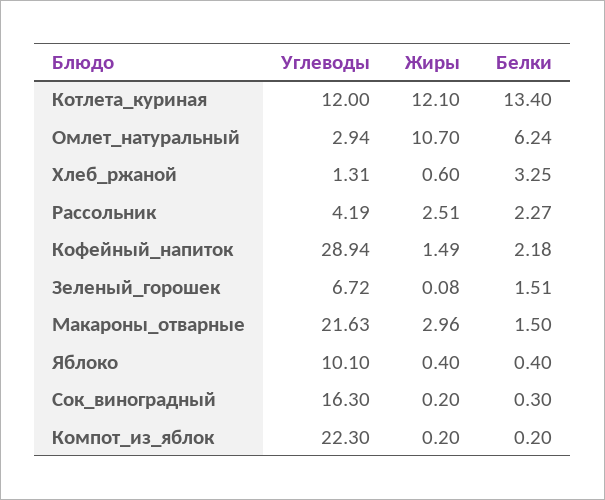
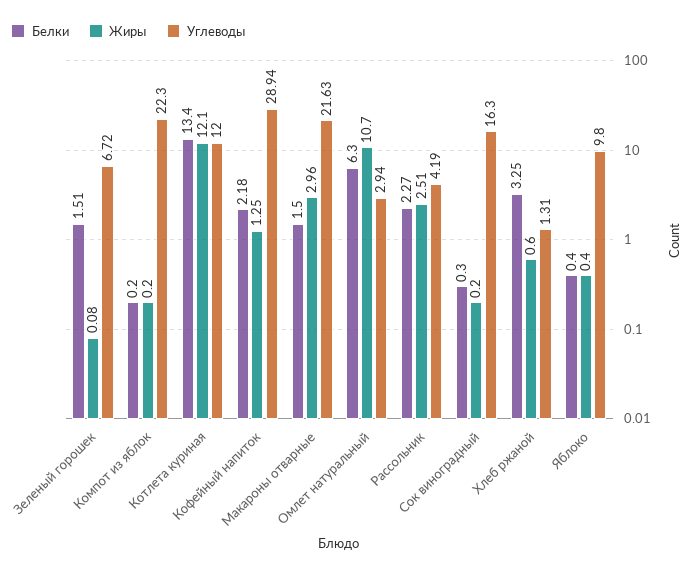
Белки, Омлет_натуральный: 6.24 -> 6.3
Жиры, Кофейный_напиток: 1.49 -> 1.25
Углеводы, Яблоко: 10.1 -> 9.8

